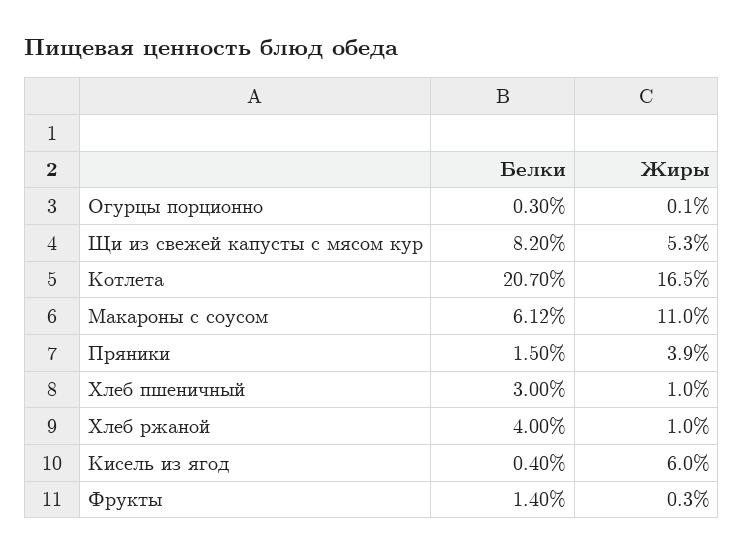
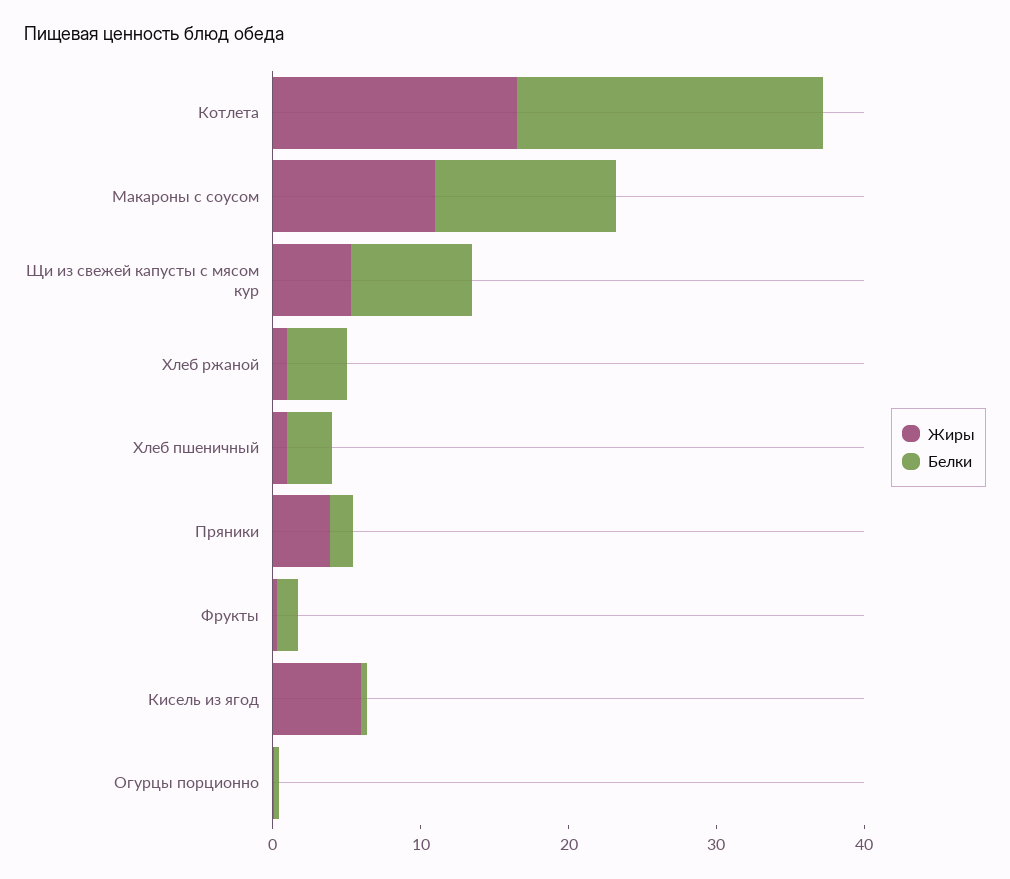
Белки, Макароны с соусом: 6.12 -> 12

